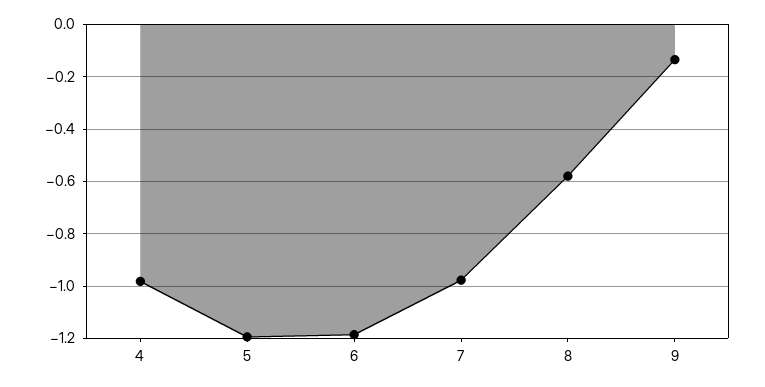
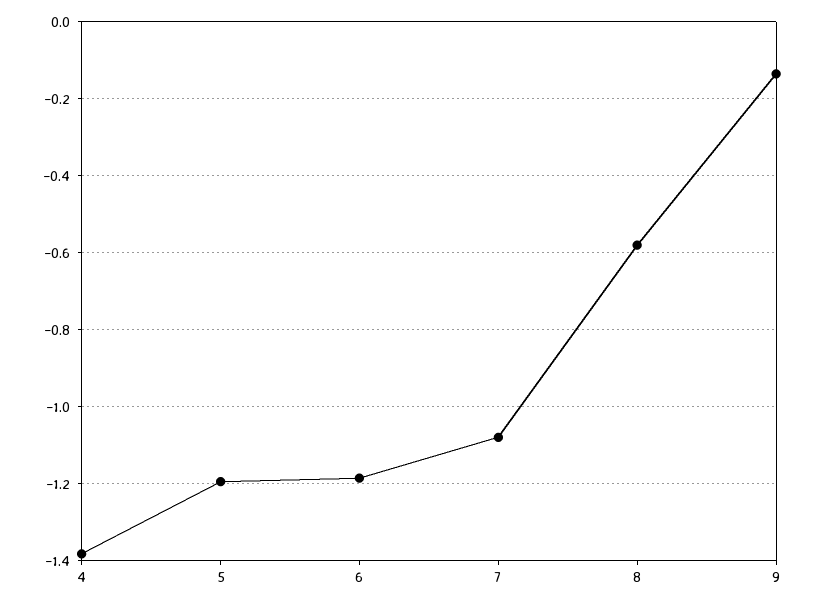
4: -0.975 -> -1.38
7: -0.975 -> -1.08

